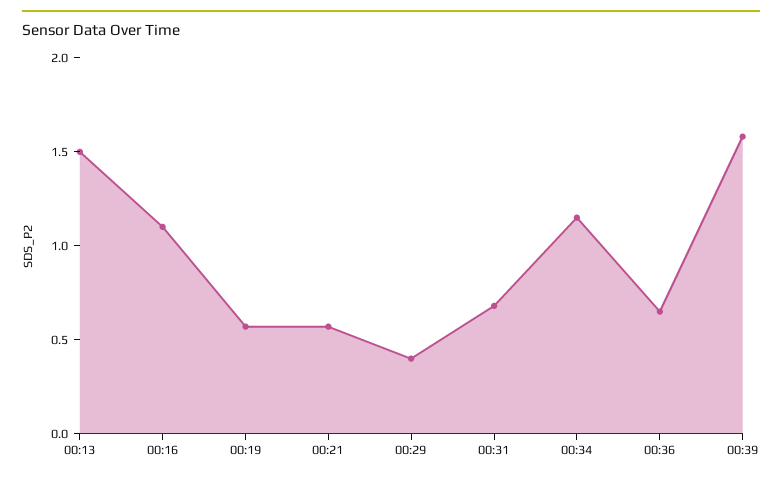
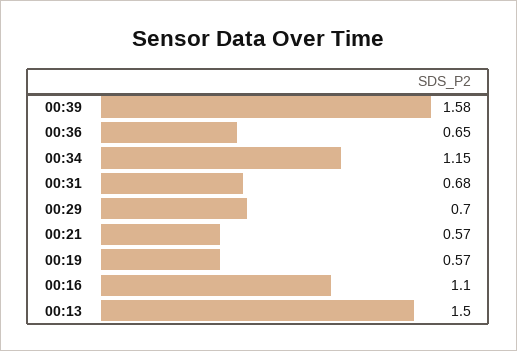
00:29: 0.4 -> 0.7

